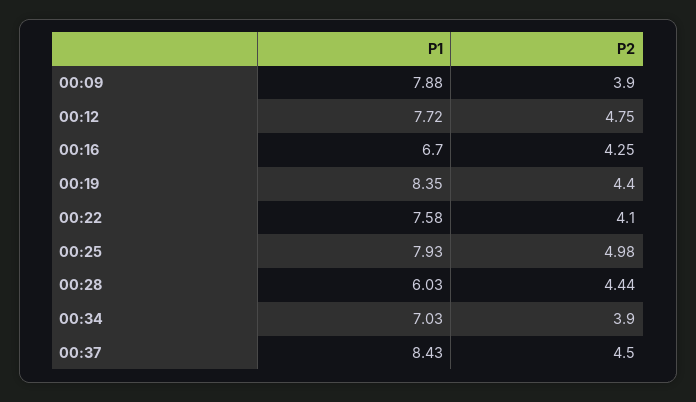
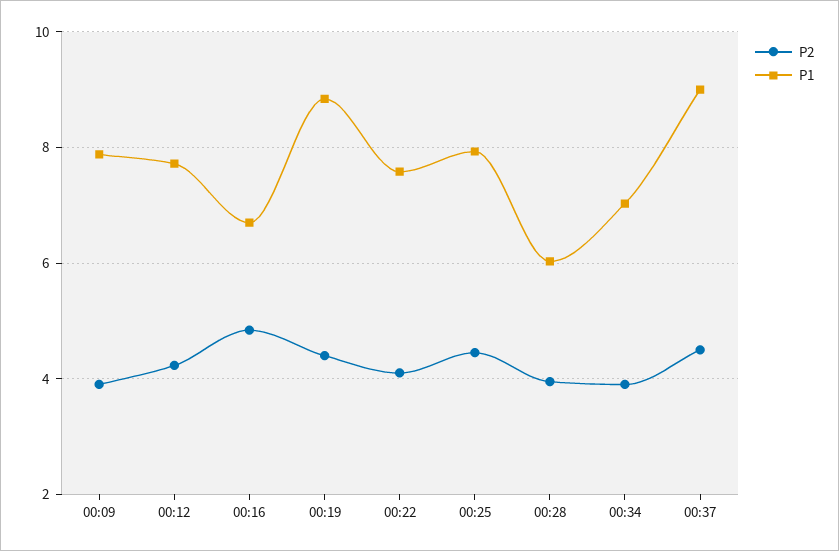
P2, 00:12: 4.75 -> 4.2
P2, 00:16: 4.25 -> 4.8
P1, 00:19: 8.35 -> 8.8
P2, 00:25: 4.98 -> 4.4
P2, 00:28: 4.44 -> 4
P1, 00:37: 8.43 -> 9

